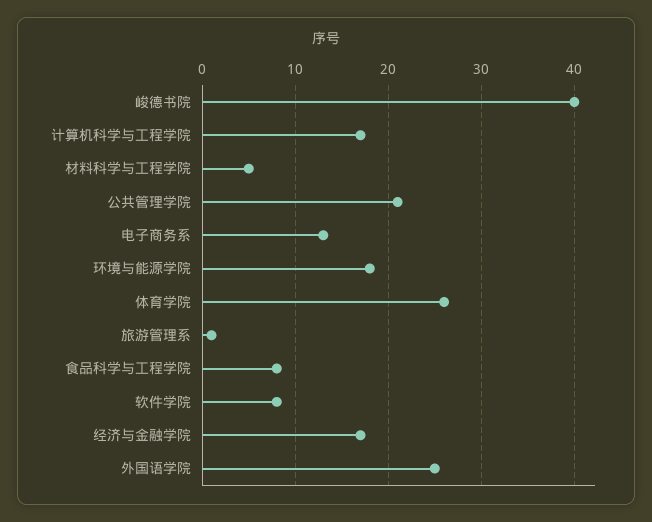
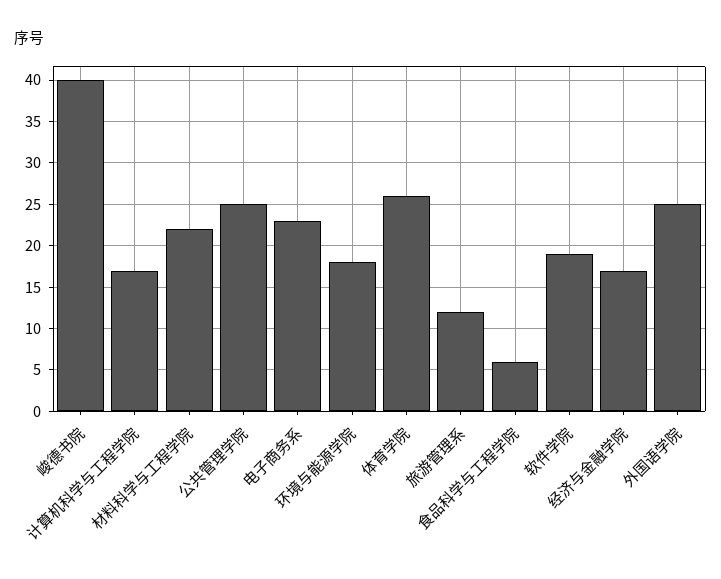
材料科学与工程学院: 5 -> 22
公共管理学院: 21 -> 25
电子商务系: 13 -> 23
旅游管理系: 1 -> 12
食品科学与工程学院: 8 -> 6
软件学院: 8 -> 19

